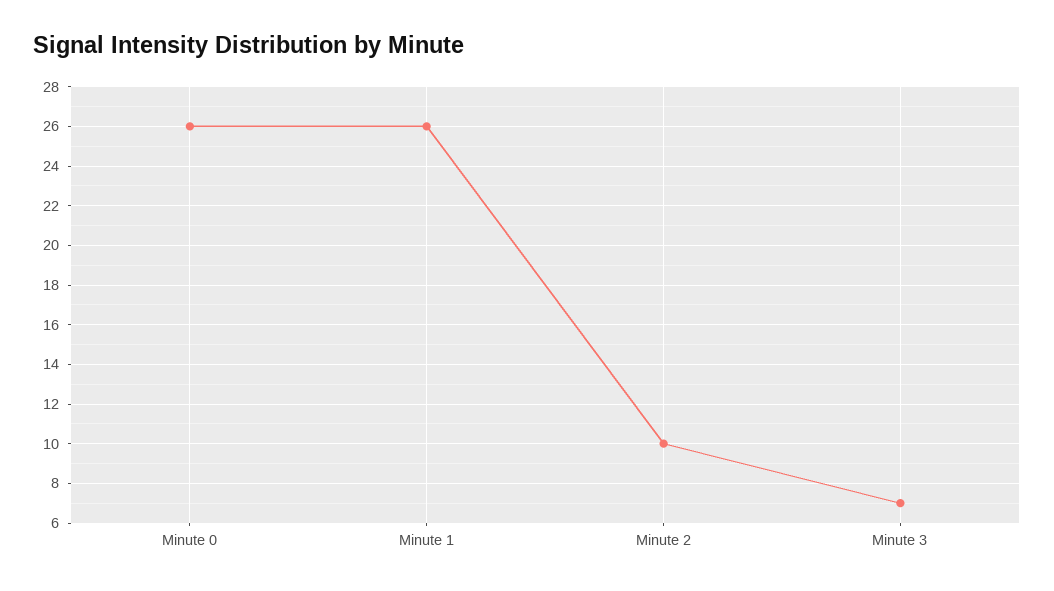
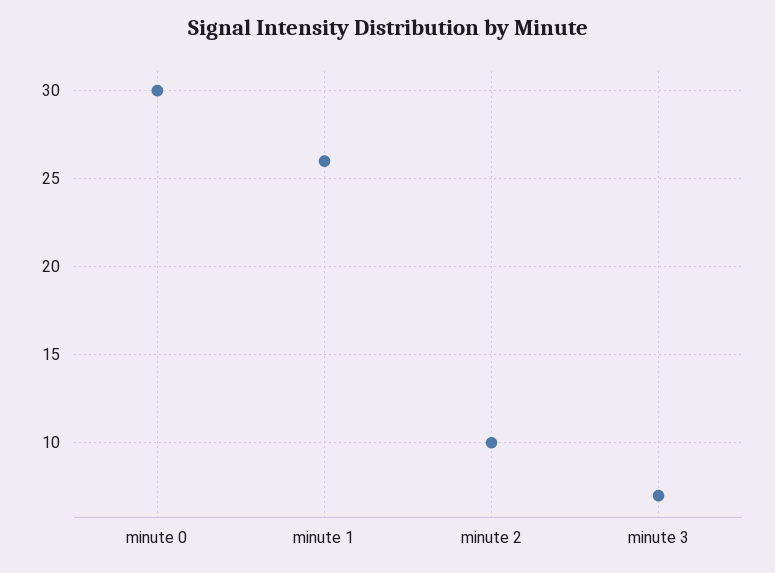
Minute 0: 26 -> 30

